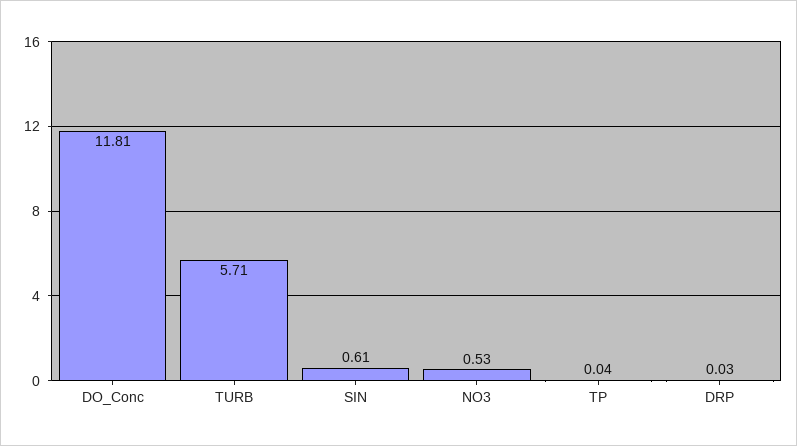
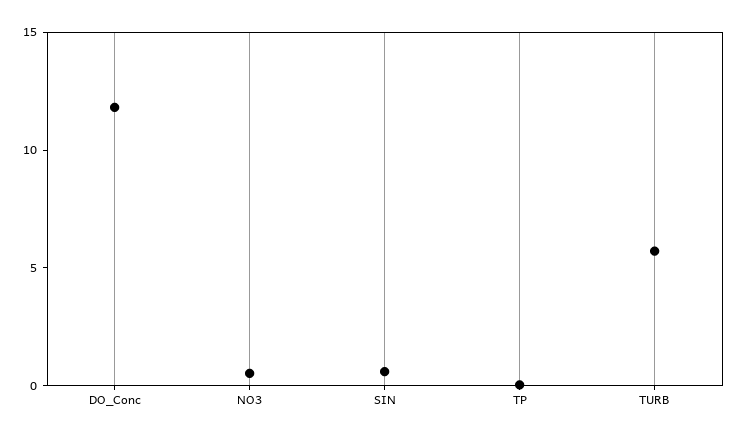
DRP: 0.03 -> none

